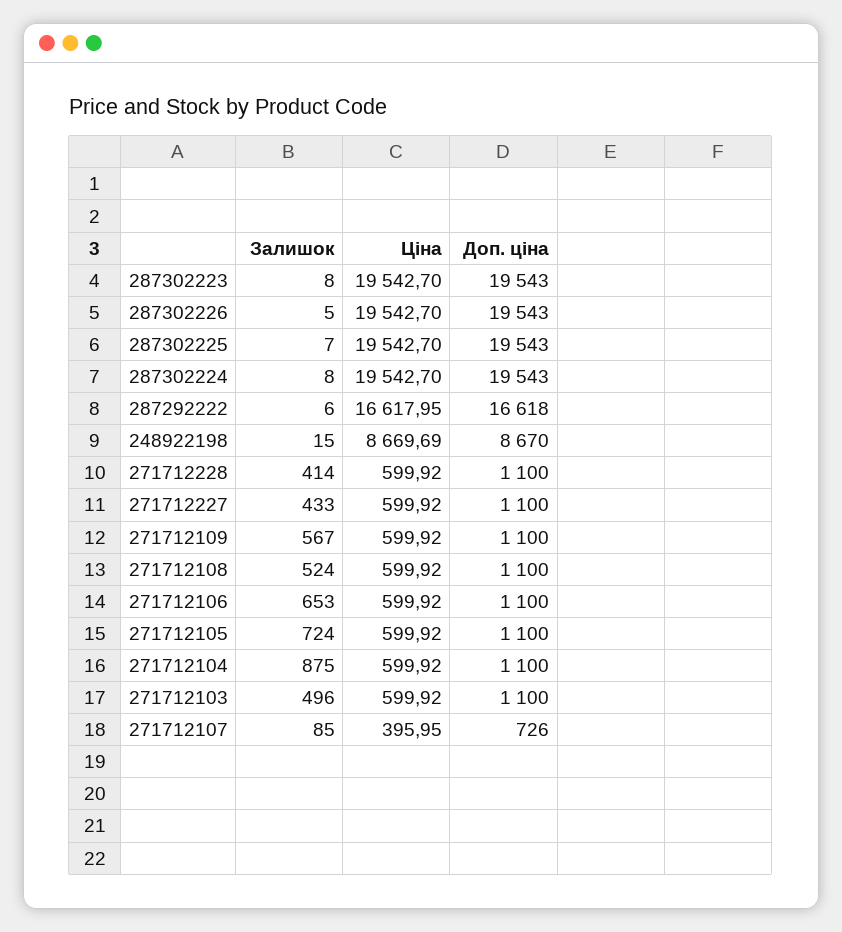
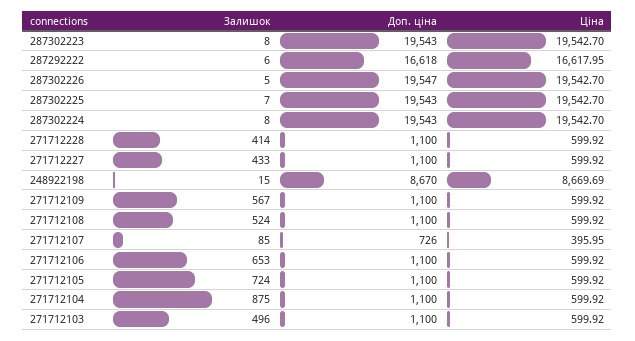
Доп. ціна, 287302226: 19543 -> 19547

